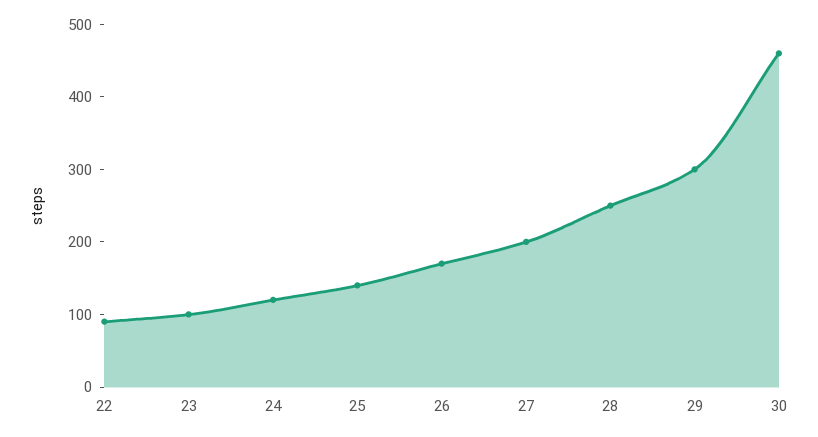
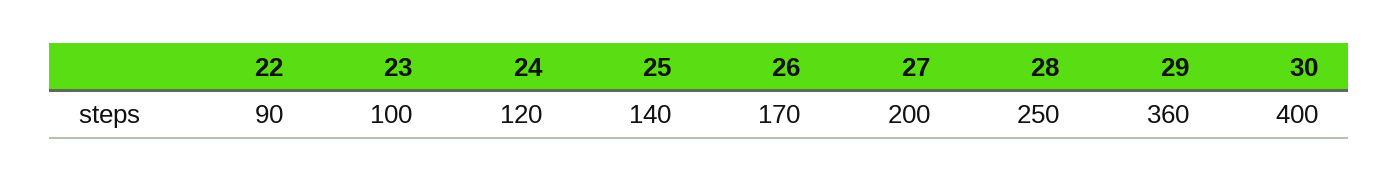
29: 300 -> 360
30: 460 -> 400

